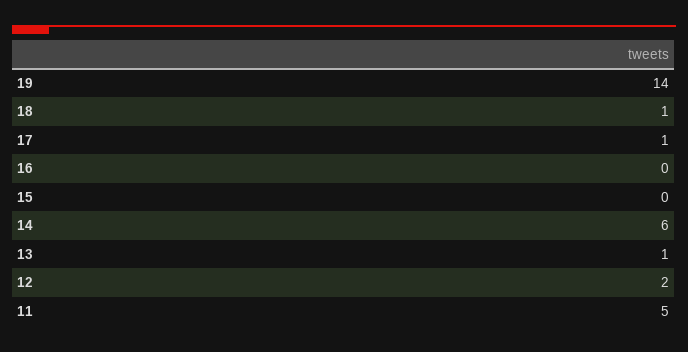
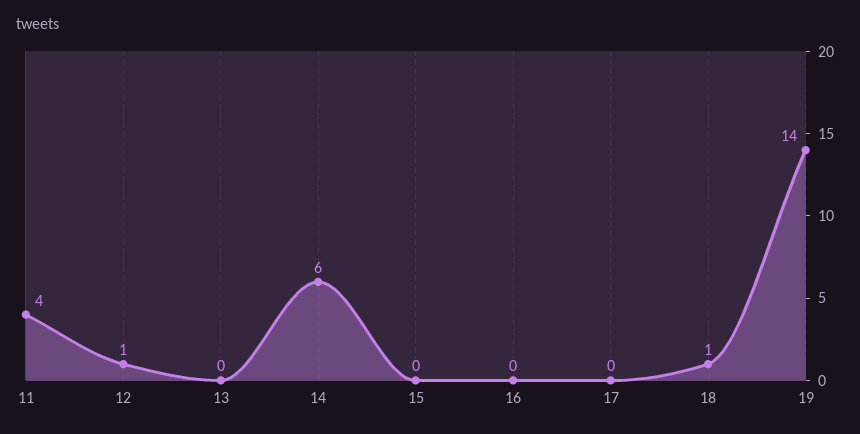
17: 1 -> 0
13: 1 -> 0
12: 2 -> 1
11: 5 -> 4

